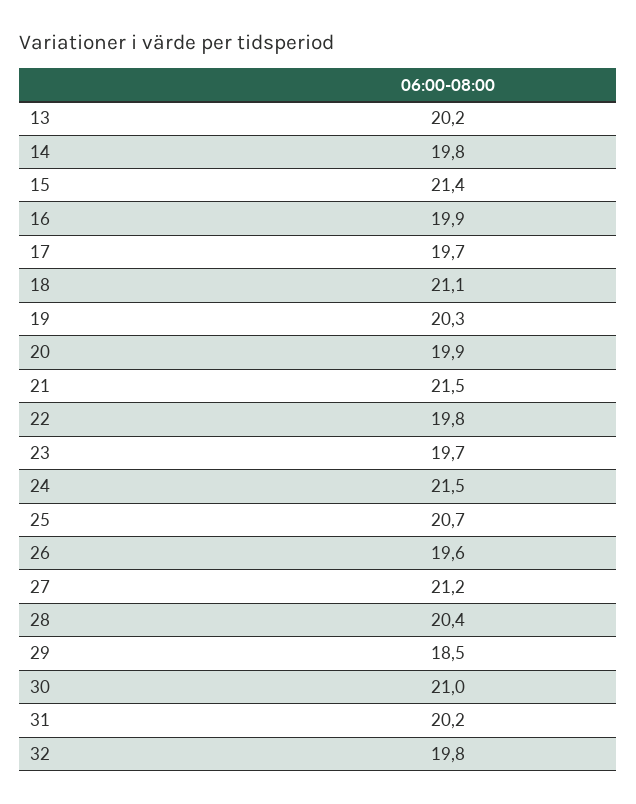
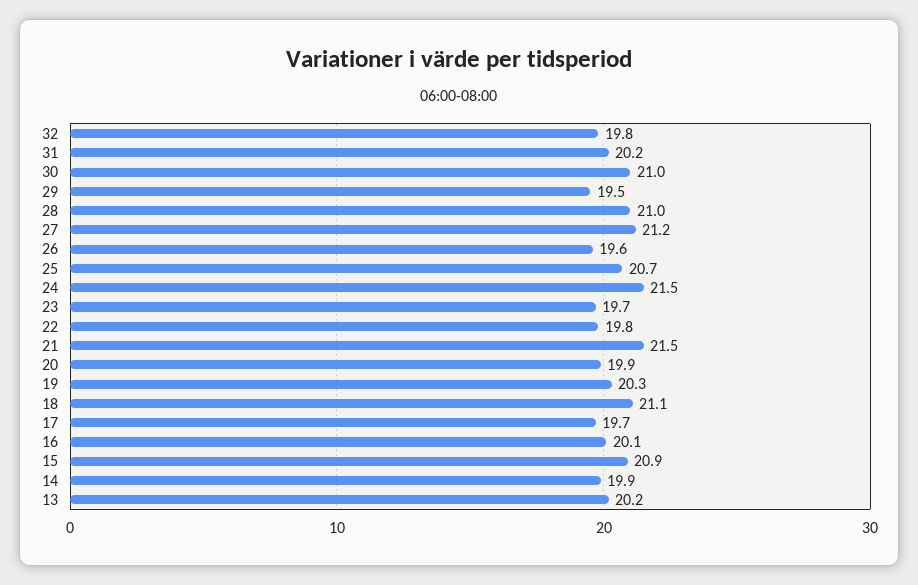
14: 19.8 -> 19.9
15: 21.4 -> 20.9
16: 19.9 -> 20.1
28: 20.4 -> 21
29: 18.5 -> 19.5

